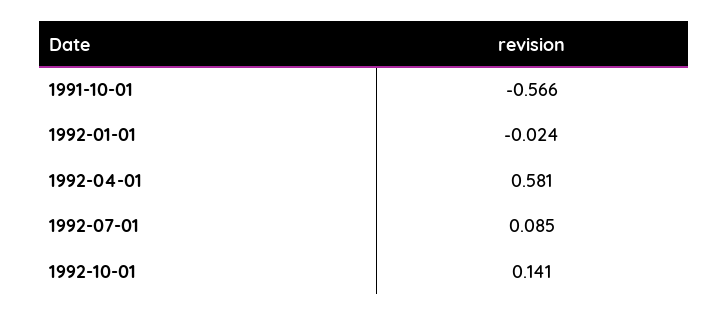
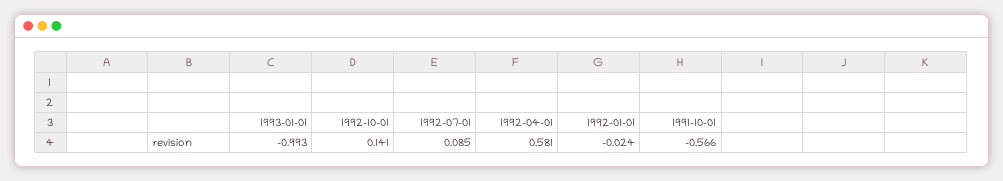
1993-01-01: none -> -0.993

